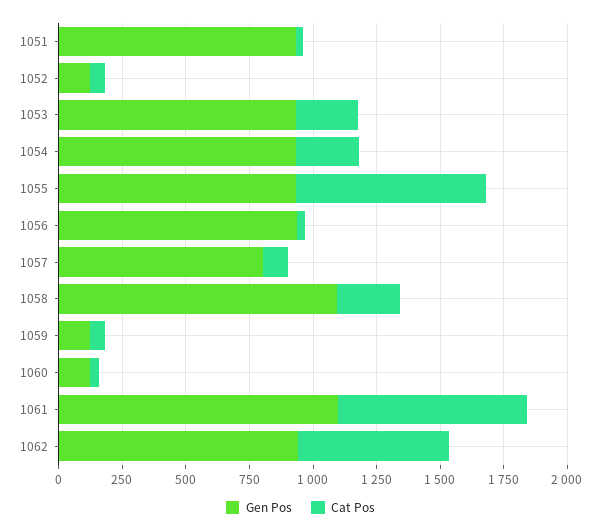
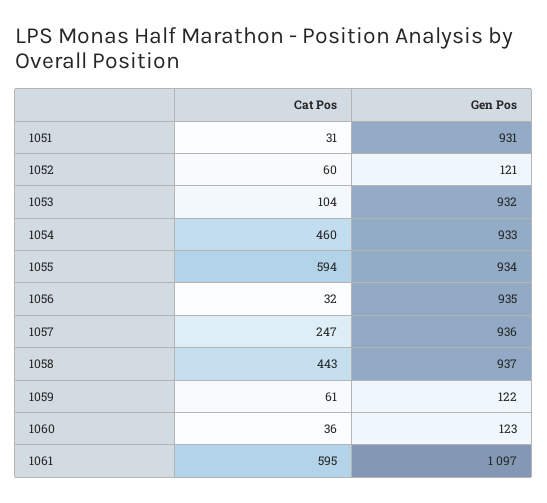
Cat Pos, 1053: 250 -> 104
Cat Pos, 1054: 250 -> 460
Cat Pos, 1055: 750 -> 594
Gen Pos, 1057: 800 -> 936
Cat Pos, 1057: 100 -> 247
Gen Pos, 1058: 1100 -> 937
Cat Pos, 1058: 250 -> 443
Cat Pos, 1061: 750 -> 595
Gen Pos, 1062: 950 -> none
Cat Pos, 1062: 600 -> none

